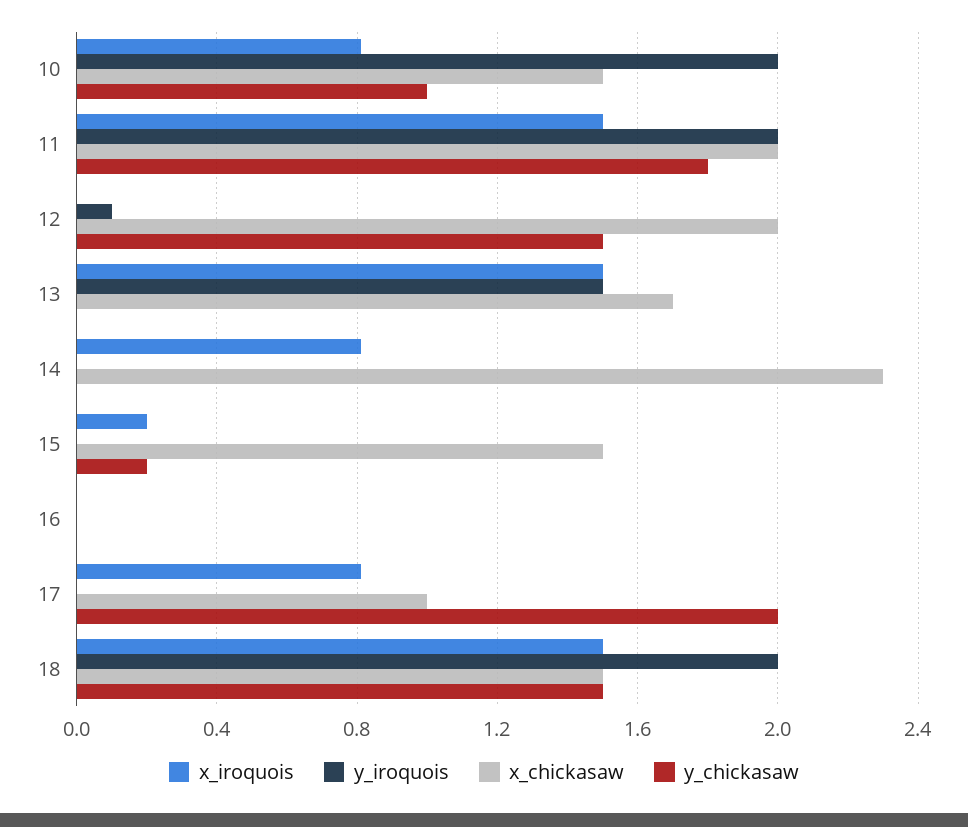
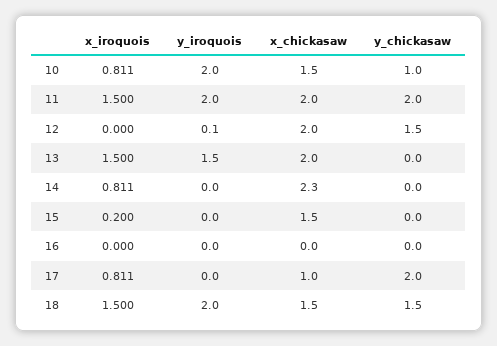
y_chickasaw, 11: 1.8 -> 2
x_chickasaw, 13: 1.7 -> 2
y_chickasaw, 15: 0.2 -> 0

